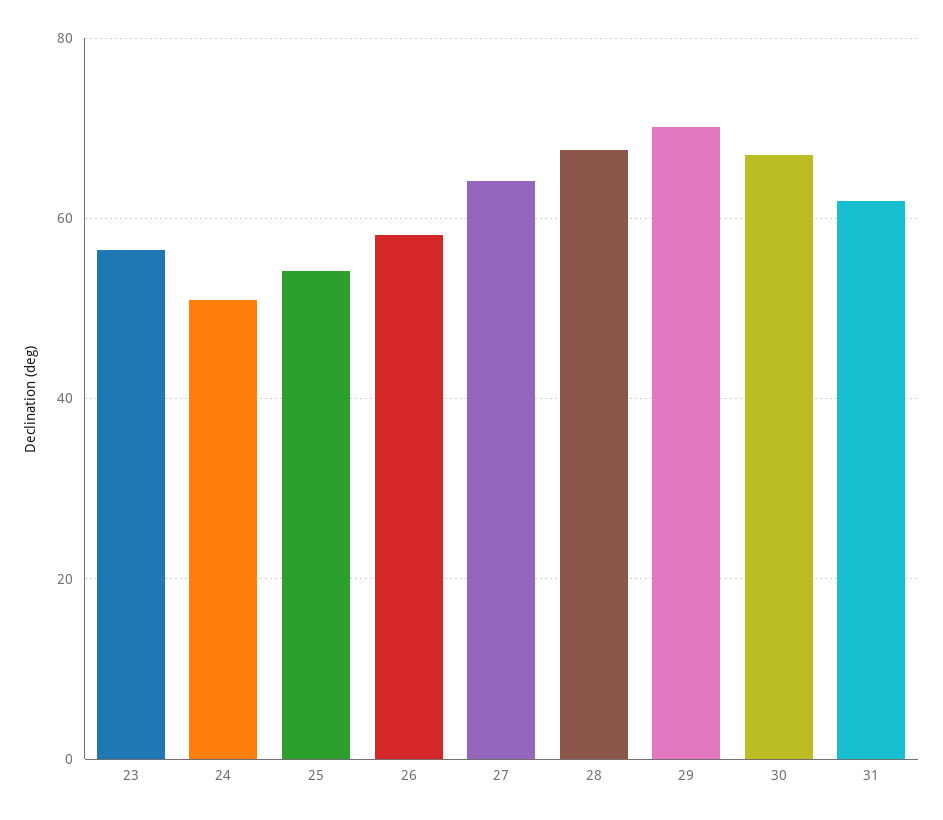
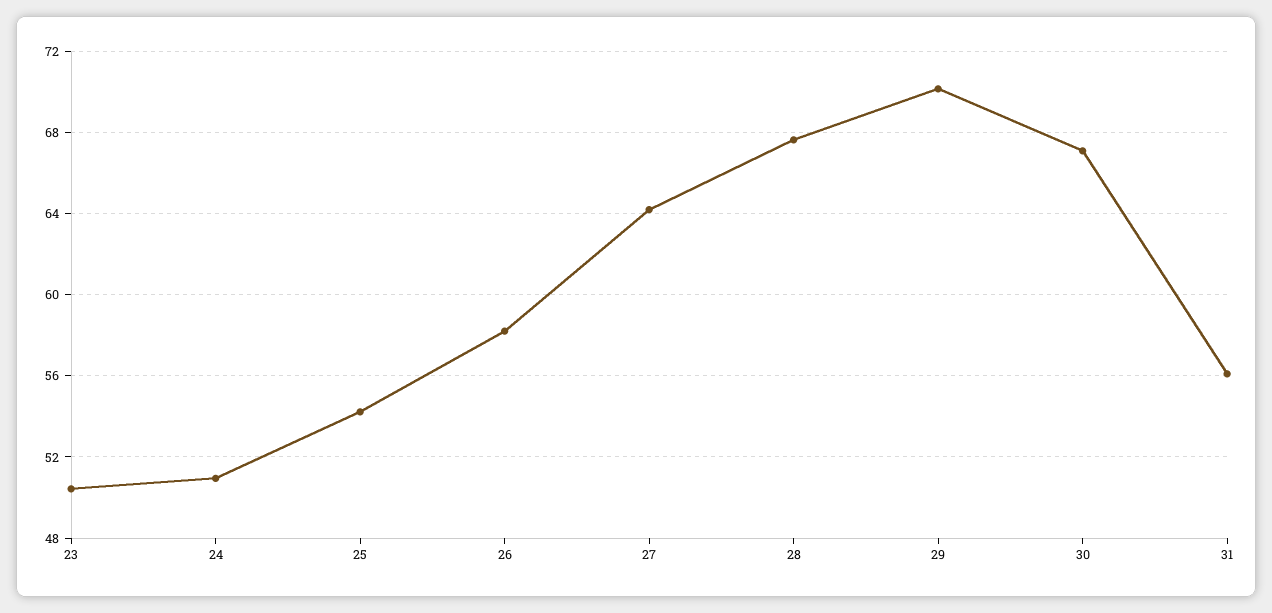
23: 56 -> 50.5
31: 62 -> 56

